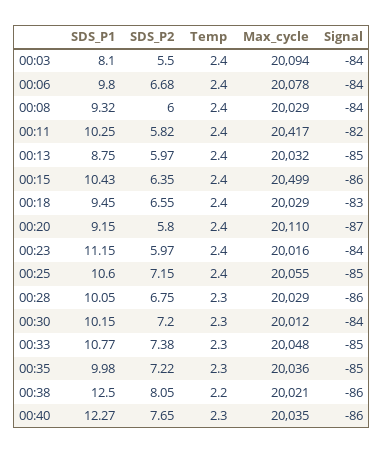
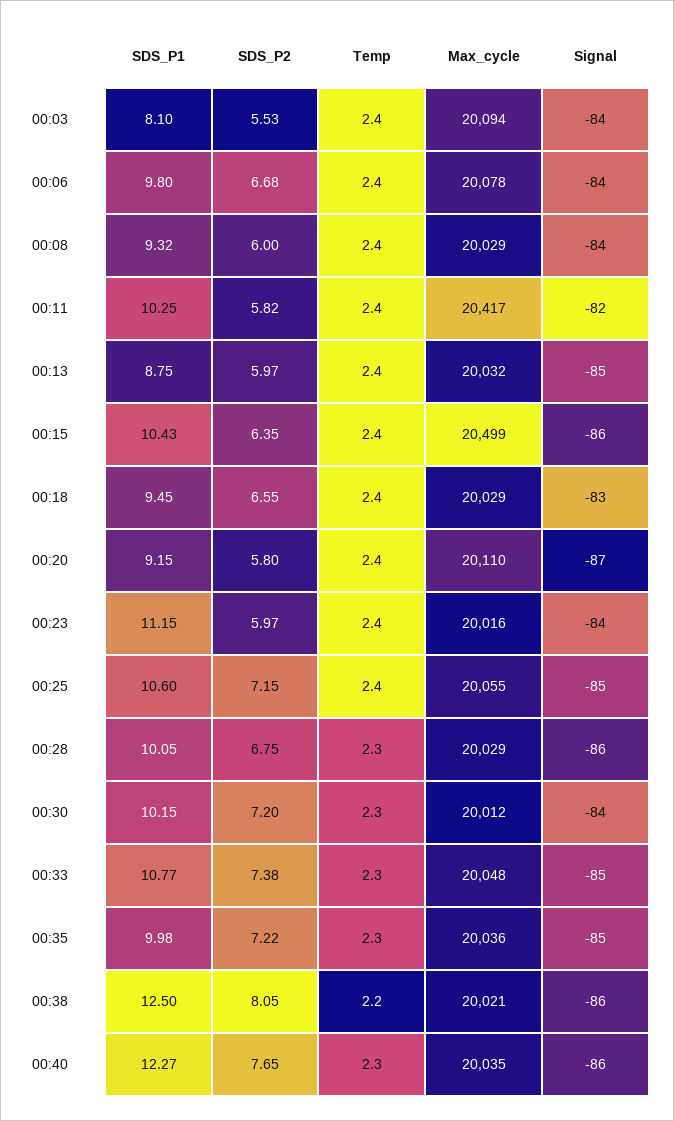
SDS_P2, 00:03: 5.5 -> 5.53

